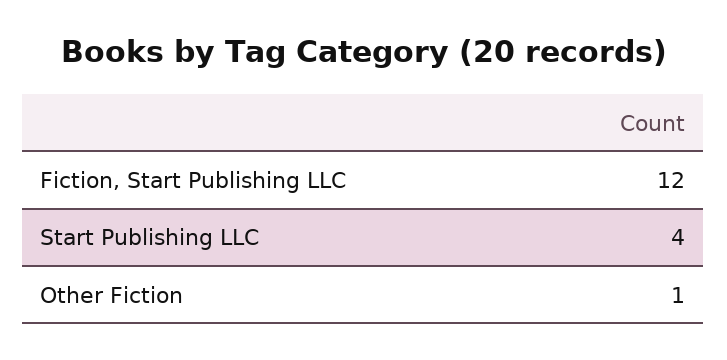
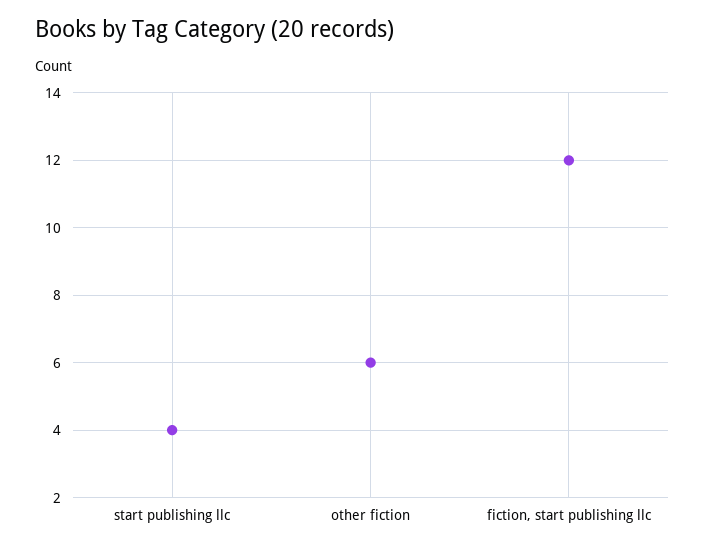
Other Fiction: 1 -> 6

